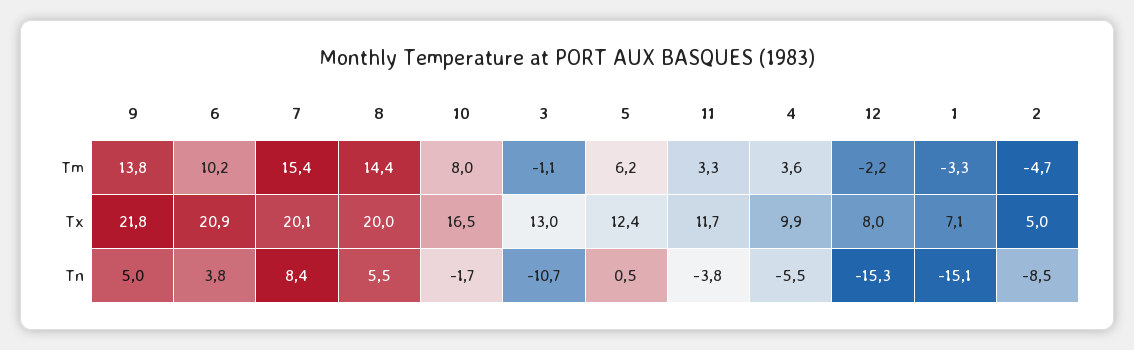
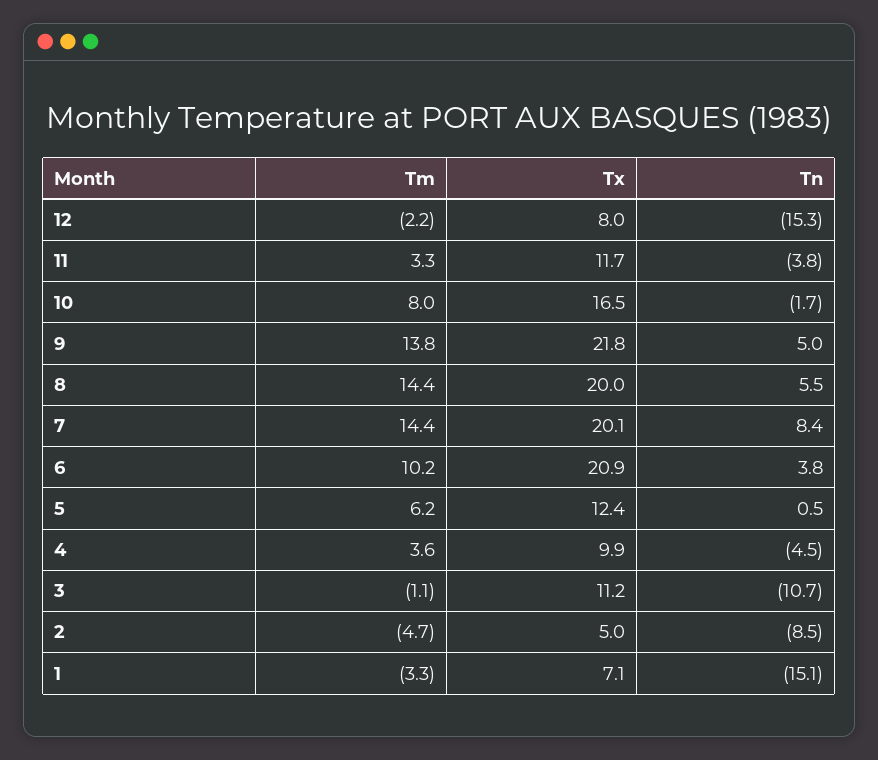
7, Tm: 15.4 -> 14.4
3, Tx: 13 -> 11.2
4, Tn: -5.5 -> -4.5

